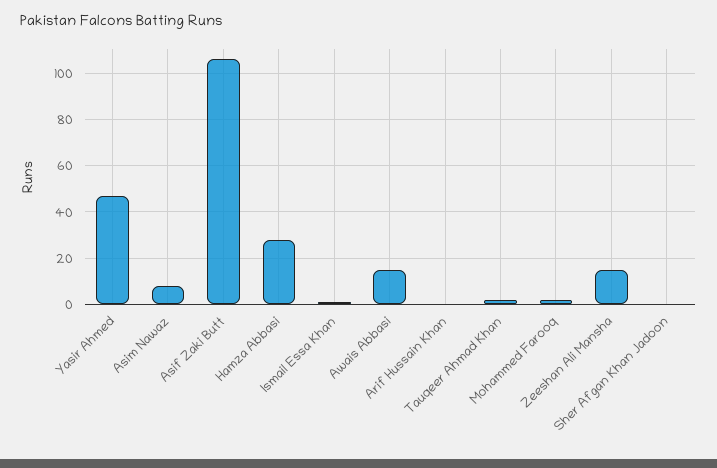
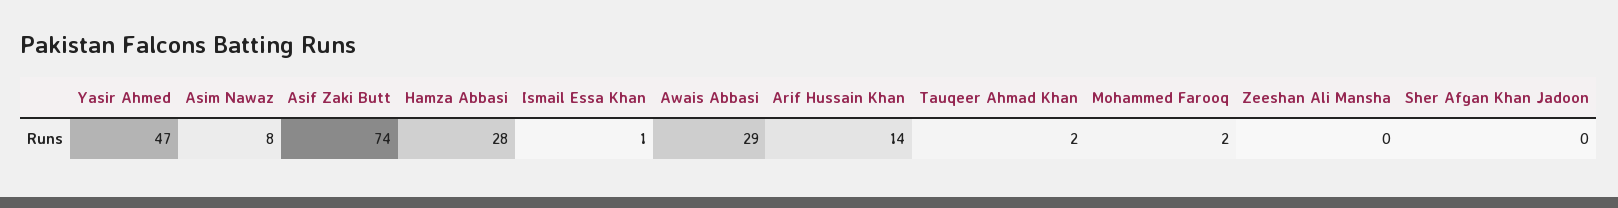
Asif Zaki Butt: 105 -> 74
Awais Abbasi: 15 -> 29
Arif Hussain Khan: 0 -> 14
Zeeshan Ali Mansha: 15 -> 0

